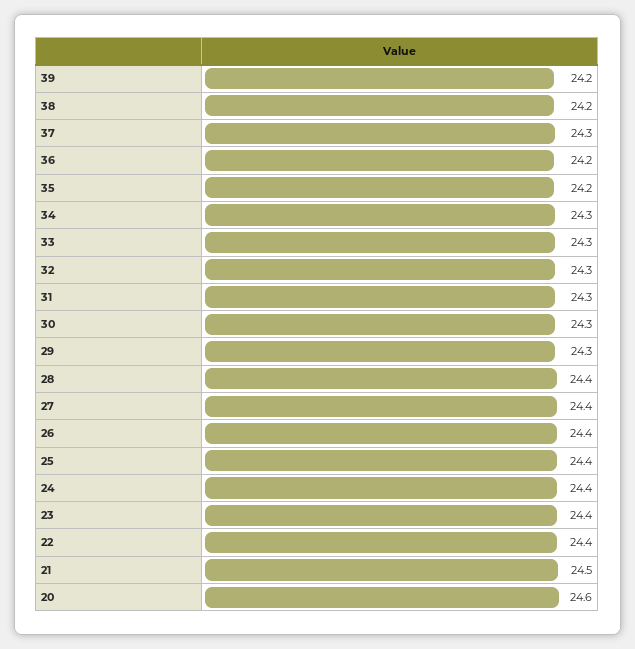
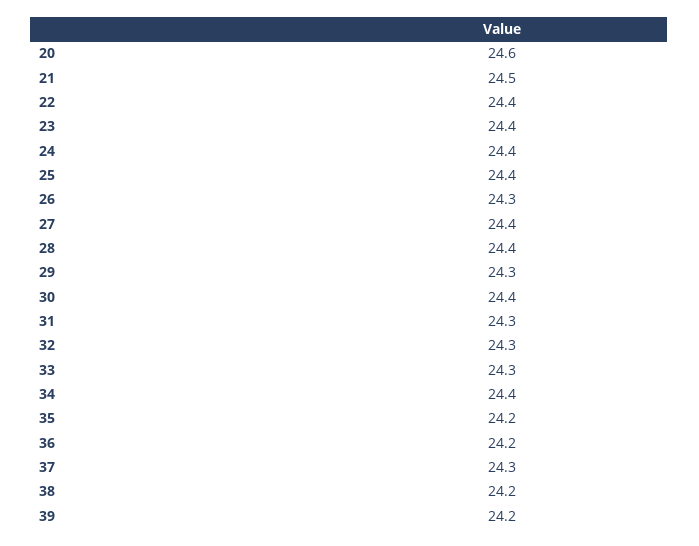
34: 24.3 -> 24.4
30: 24.3 -> 24.4
26: 24.4 -> 24.3

